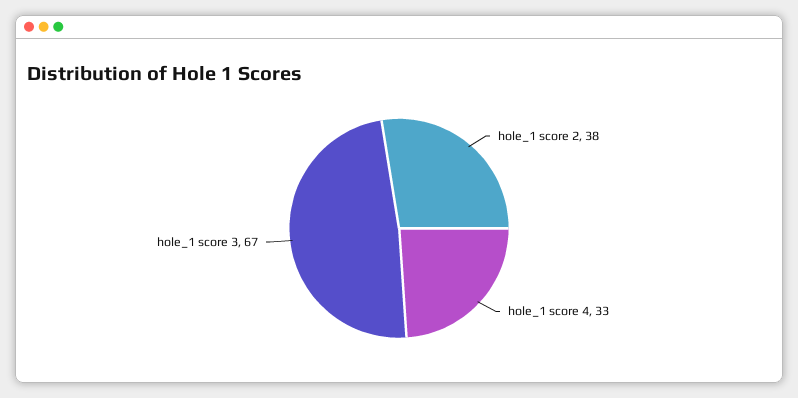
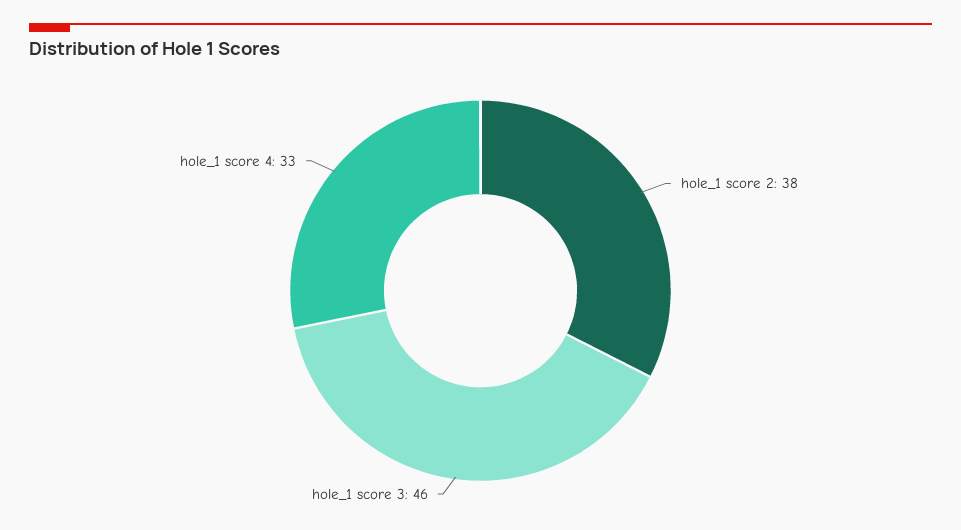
hole_1 score 3: 67 -> 46

